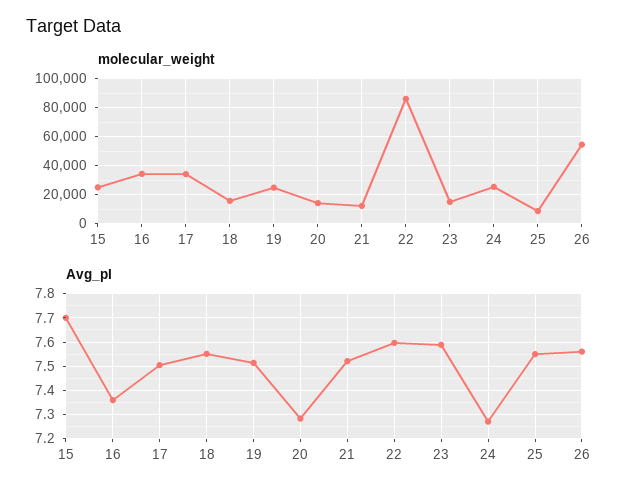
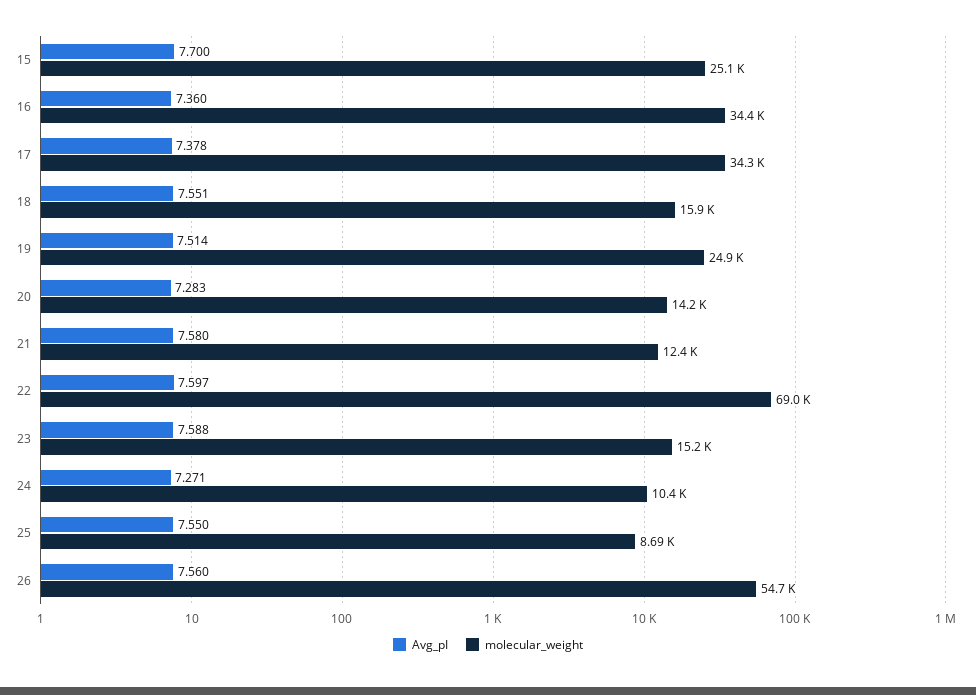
molecular_weight, 22: 85000 -> 69000
molecular_weight, 24: 25000 -> 10400
Avg_pI, 17: 7.5 -> 7.378
Avg_pI, 21: 7.525 -> 7.58

